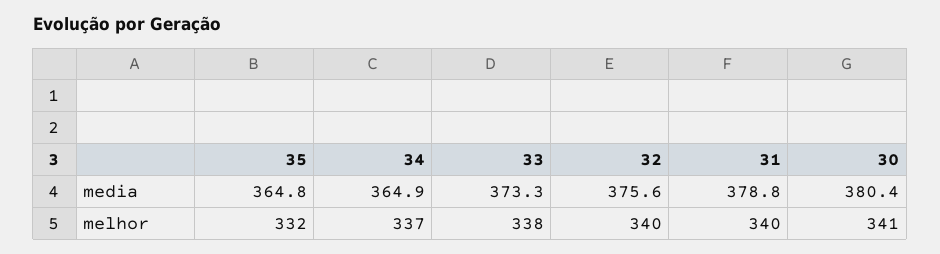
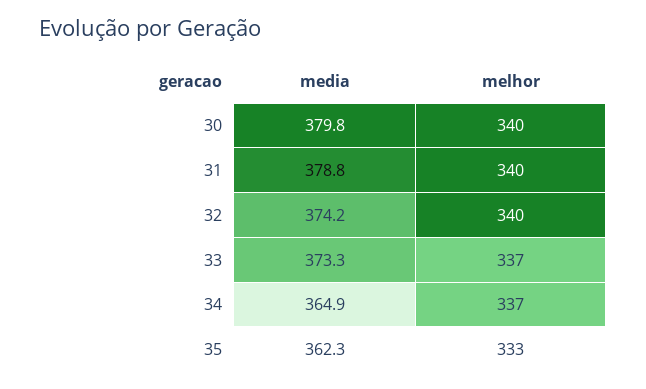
35, media: 364.8 -> 362.3
32, media: 375.6 -> 374.2
30, media: 380.4 -> 379.8
35, melhor: 332 -> 333
33, melhor: 338 -> 337
30, melhor: 341 -> 340

